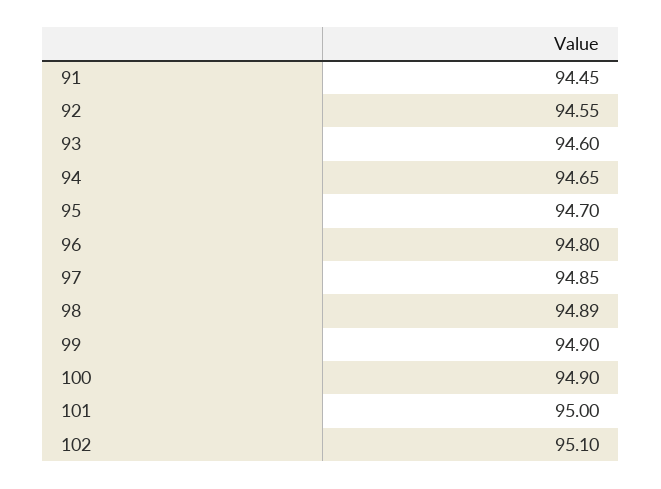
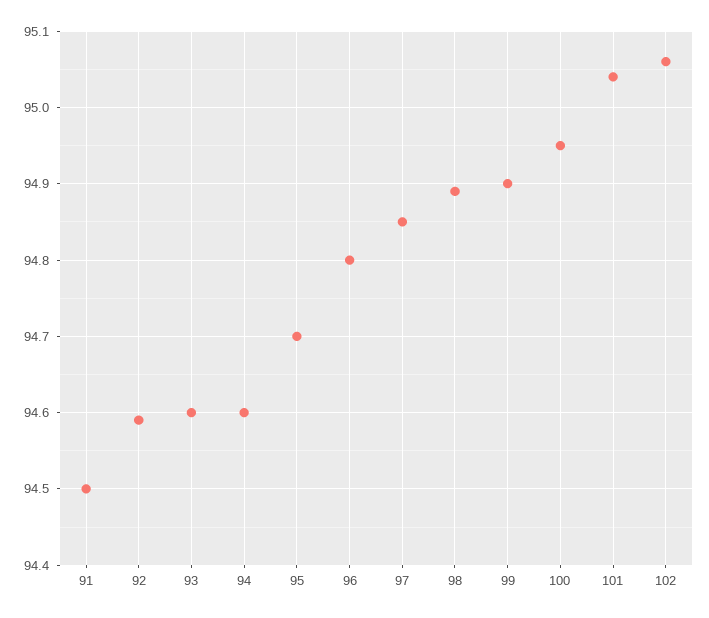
91: 94.45 -> 94.5
92: 94.55 -> 94.59
94: 94.65 -> 94.6
100: 94.9 -> 94.95
101: 95 -> 95.04
102: 95.1 -> 95.06

